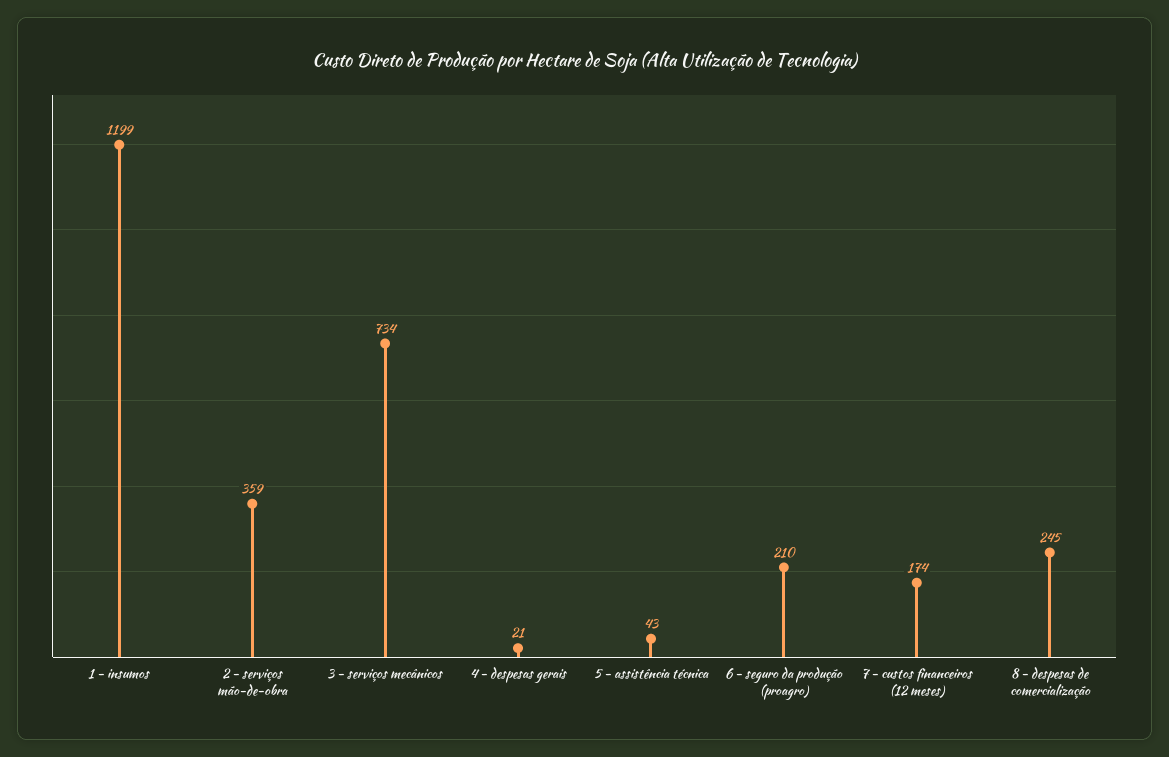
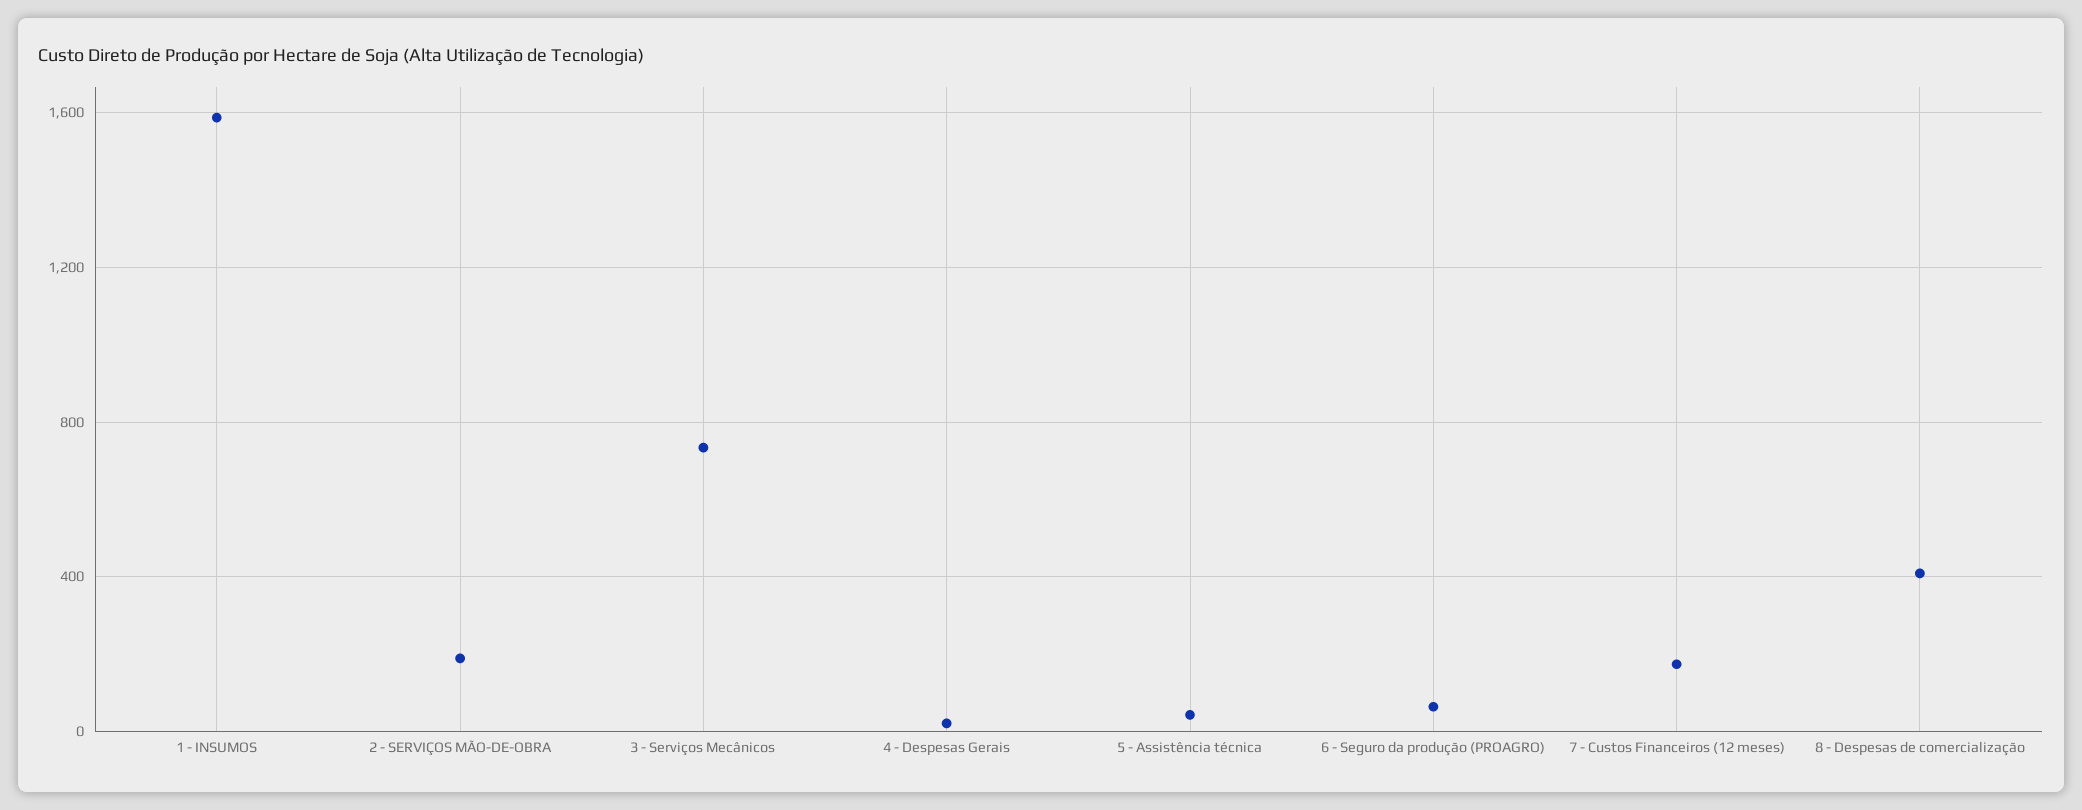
1 - insumos: 1199 -> 1600
2 - serviços mão-de-obra: 359 -> 200
6 - seguro da produção (proagro): 210 -> 50
8 - despesas de comercialização: 245 -> 400

